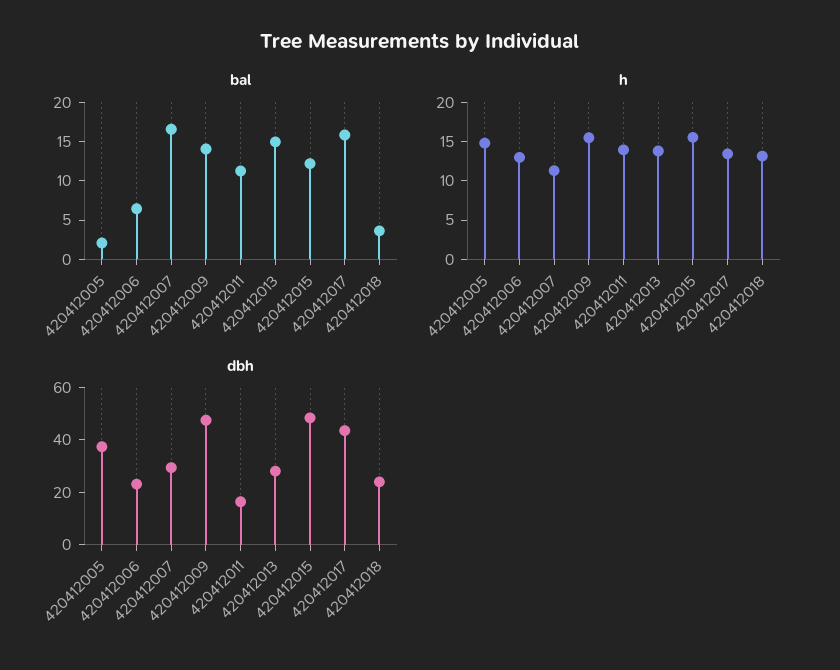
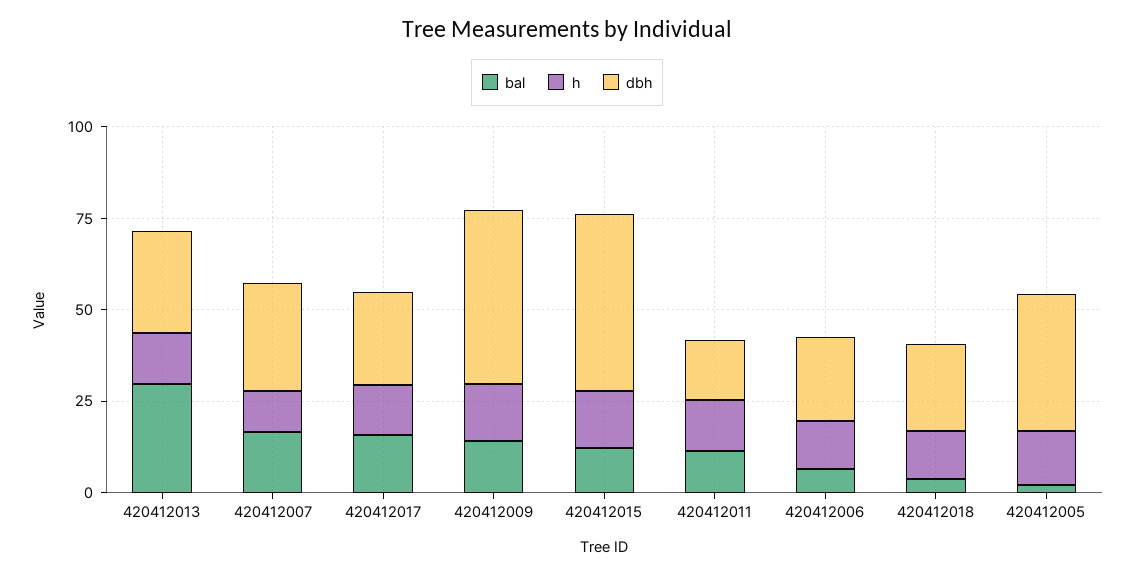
bal, 420412013: 15 -> 30
dbh, 420412017: 45 -> 25

